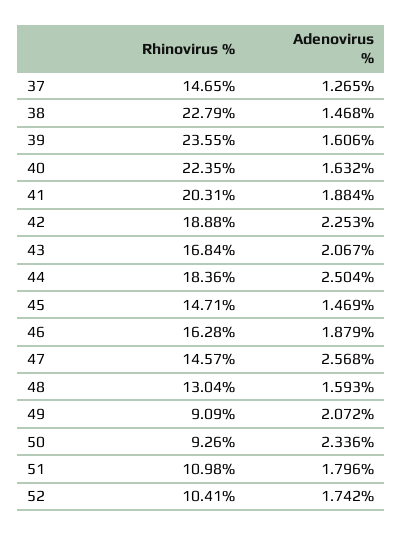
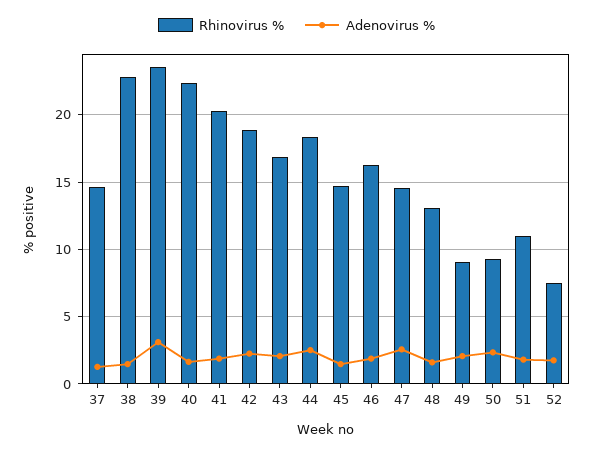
Adenovirus %, 39: 1.606 -> 3
Rhinovirus %, 52: 10.41 -> 7.5

